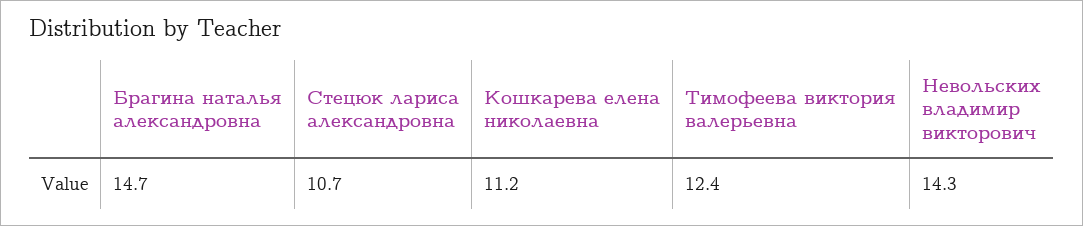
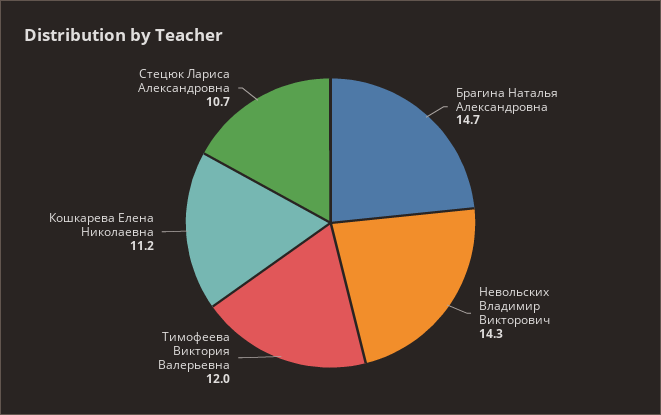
Тимофеева виктория валерьевна: 12.4 -> 12

